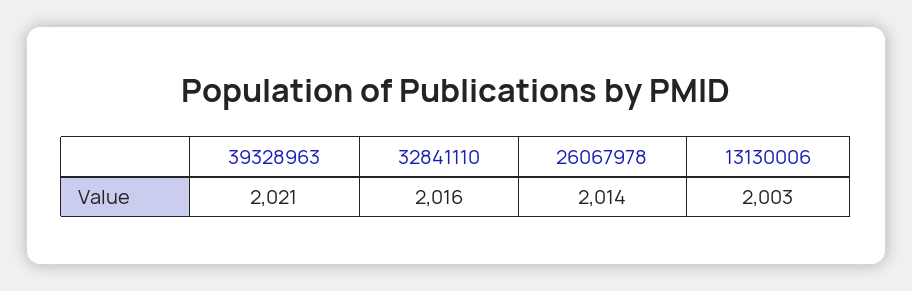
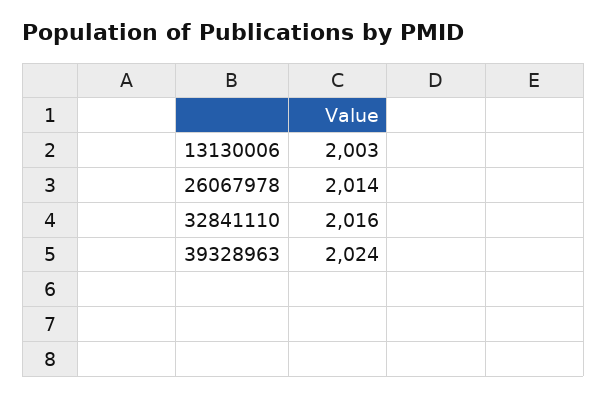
39328963: 2021 -> 2024

